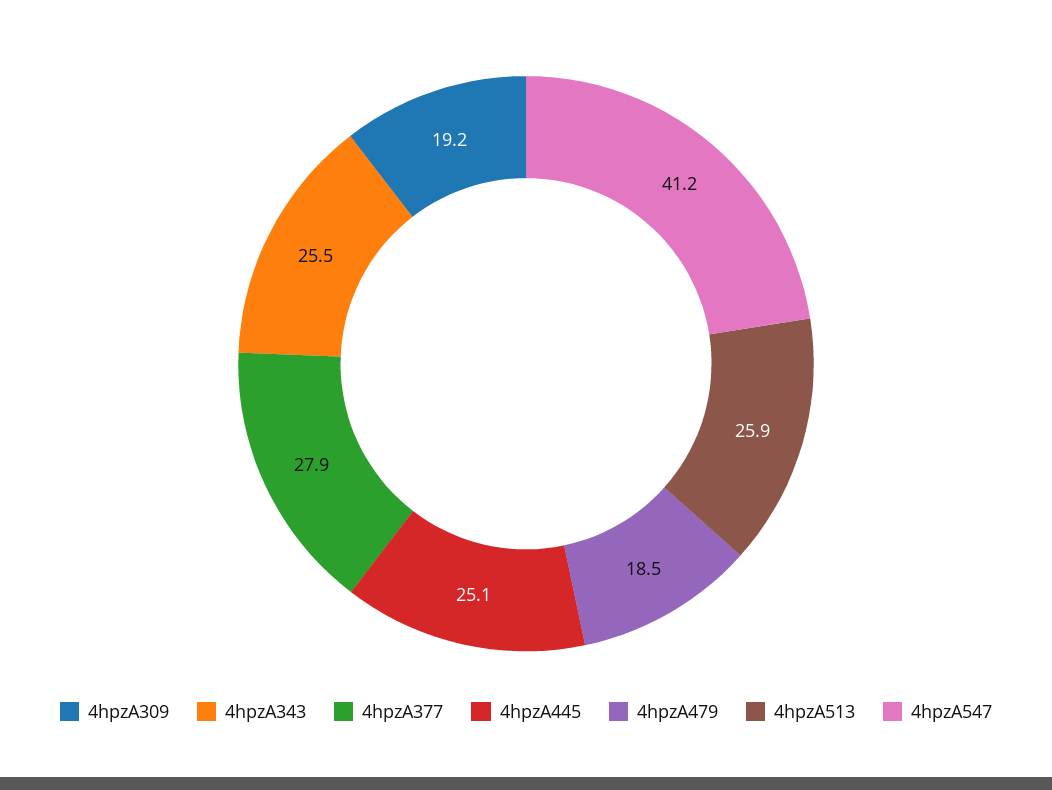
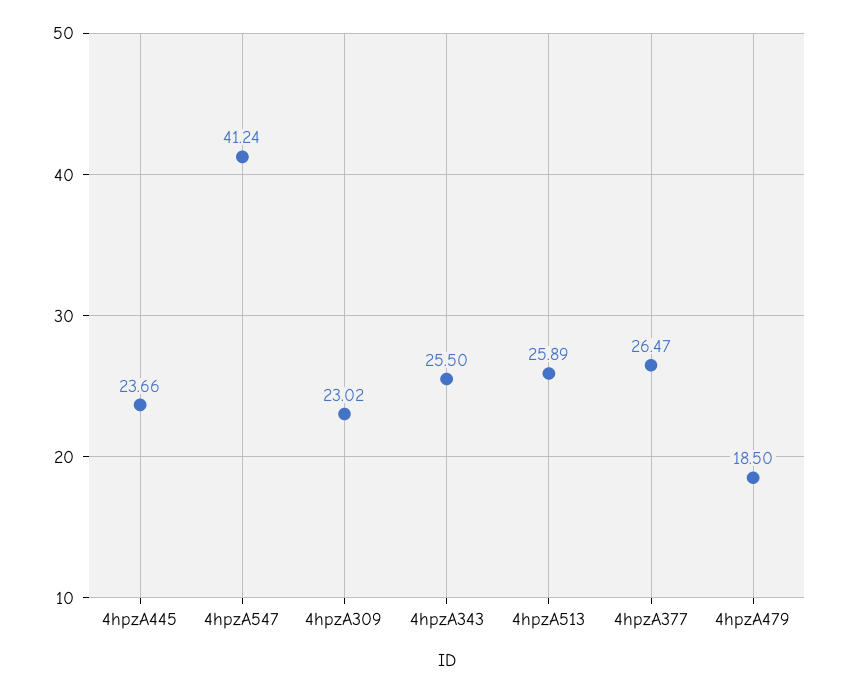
4hpzA309: 19.2 -> 23.02
4hpzA377: 27.9 -> 26.47
4hpzA445: 25.1 -> 23.66

